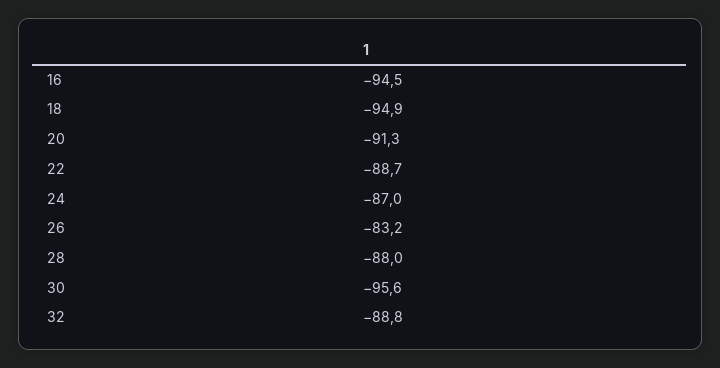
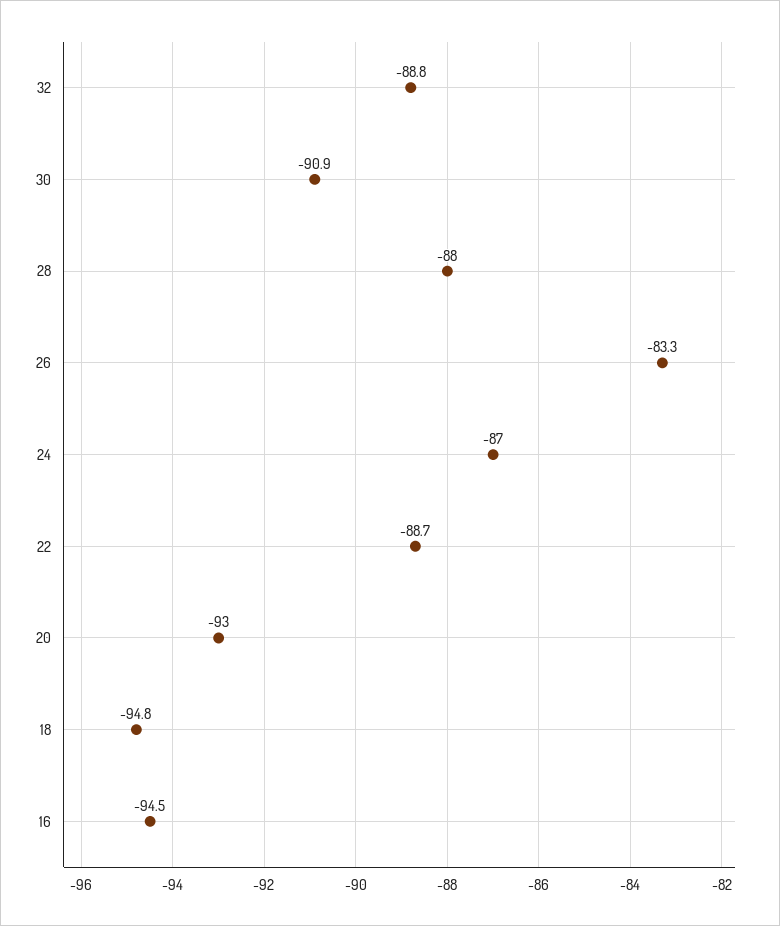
18: -94.9 -> -94.8
20: -91.3 -> -93
26: -83.2 -> -83.3
30: -95.6 -> -90.9

